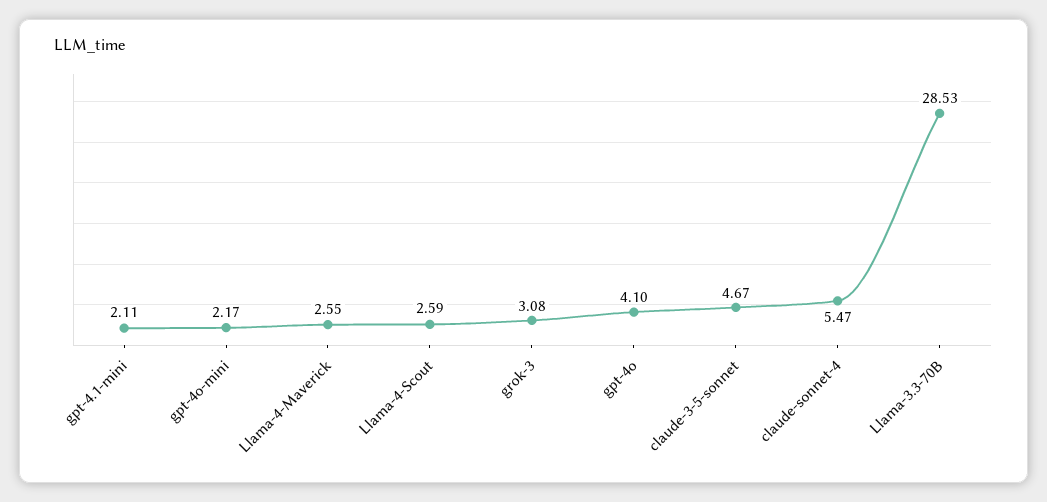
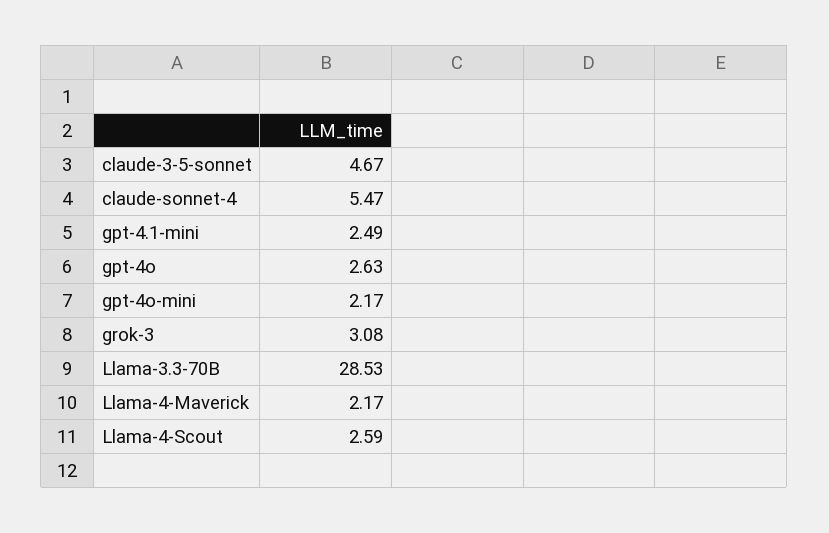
gpt-4.1-mini: 2.11 -> 2.49
Llama-4-Maverick: 2.55 -> 2.17
gpt-4o: 4.1 -> 2.63

